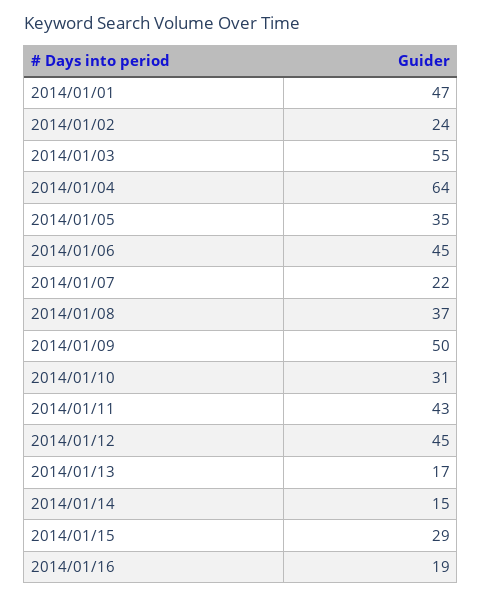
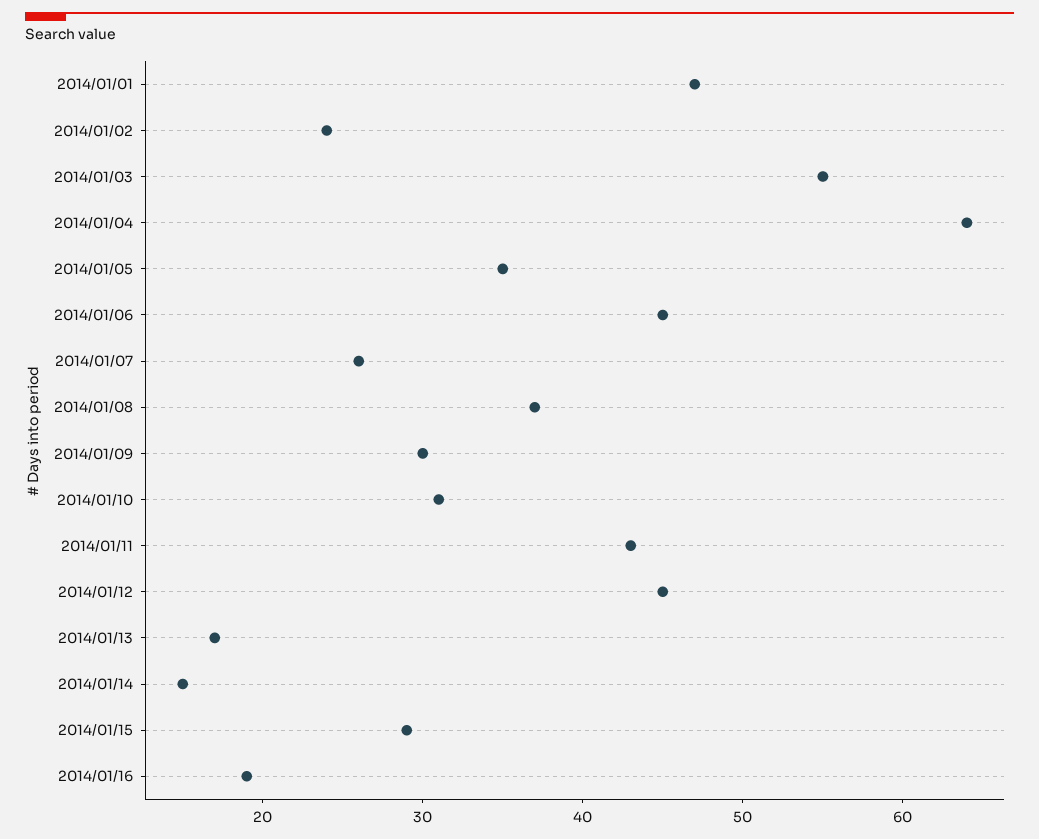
2014/01/07: 22 -> 26
2014/01/09: 50 -> 30

